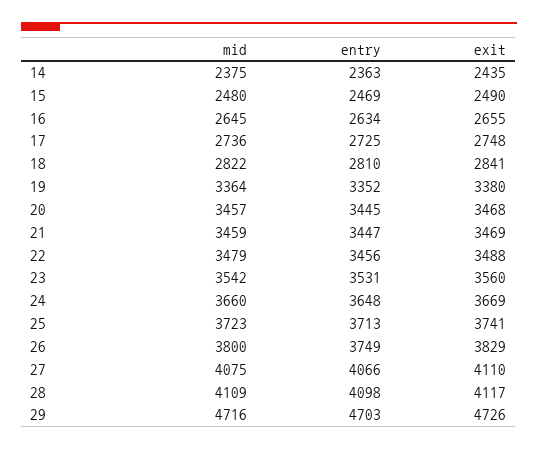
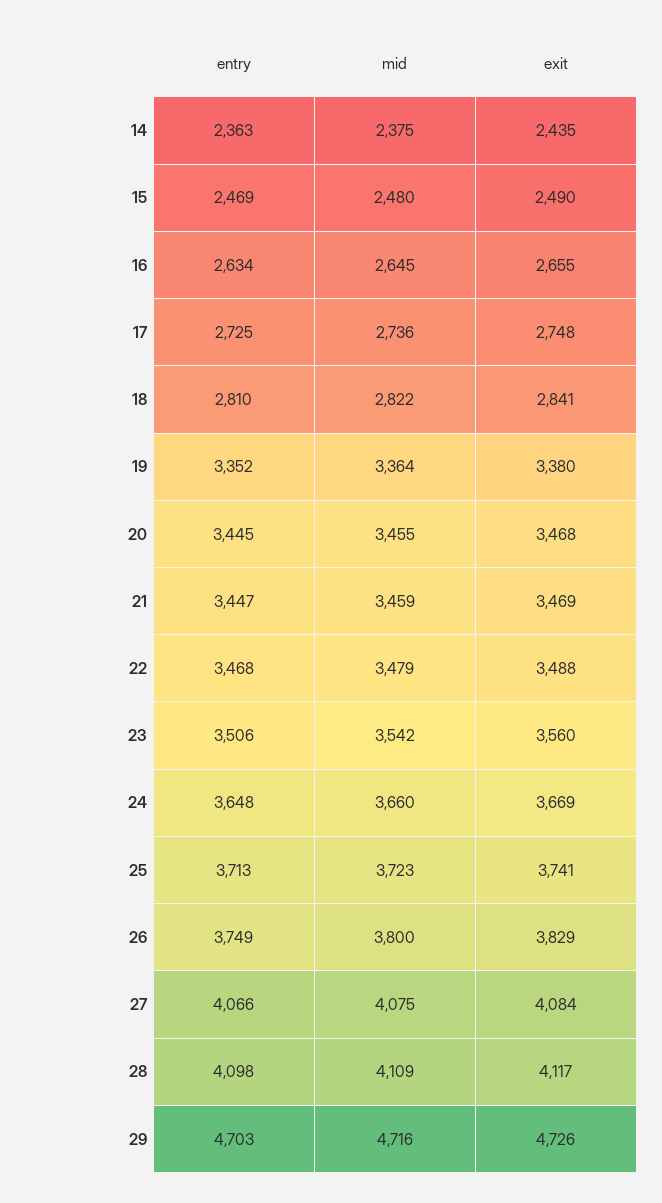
mid, 20: 3457 -> 3455
entry, 22: 3456 -> 3468
entry, 23: 3531 -> 3506
exit, 27: 4110 -> 4084

